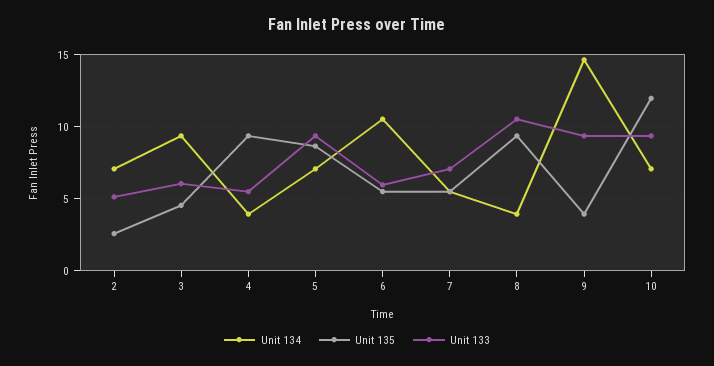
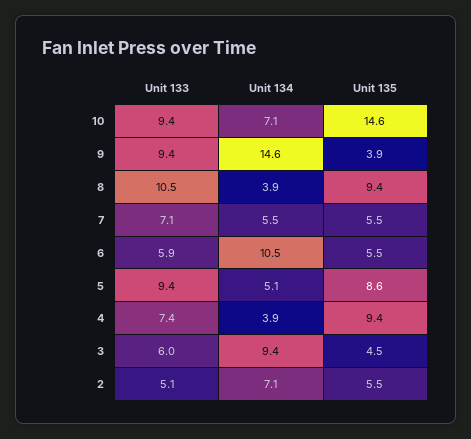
Unit 135, 2: 2.5 -> 5.5
Unit 133, 4: 5.5 -> 7.4
Unit 134, 5: 7 -> 5.1
Unit 135, 10: 12 -> 14.6

